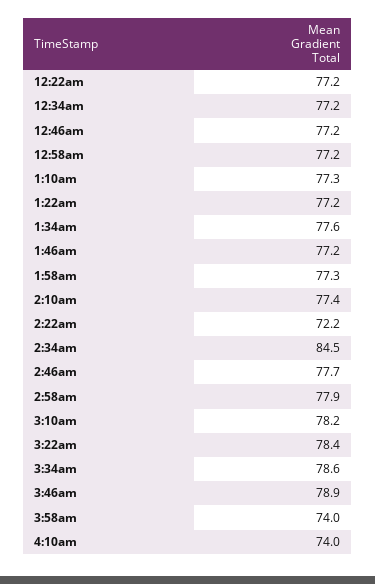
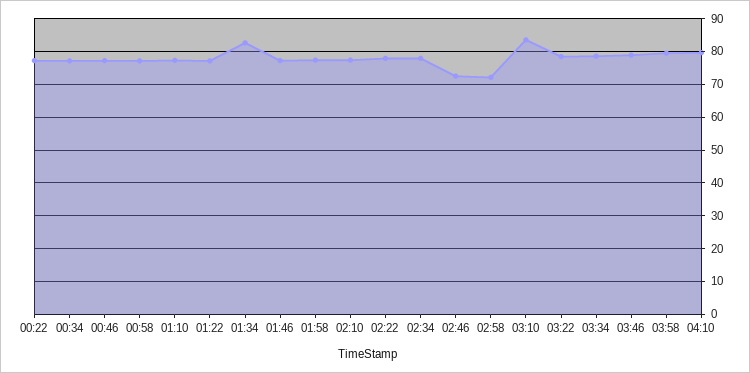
1:34am: 77.6 -> 82
2:22am: 72.2 -> 78
2:34am: 84.5 -> 78
2:46am: 77.7 -> 72
2:58am: 77.9 -> 72
3:10am: 78.2 -> 84
3:58am: 74 -> 80
4:10am: 74 -> 80

